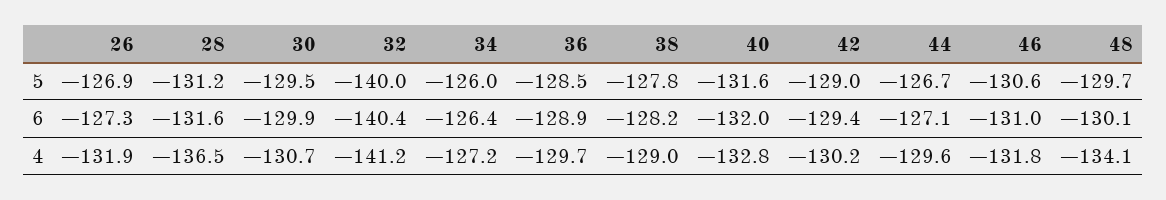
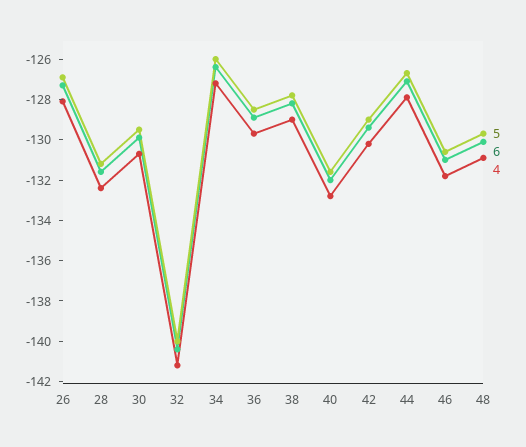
4, 26: -131.9 -> -128
4, 28: -136.5 -> -132.5
4, 44: -129.6 -> -128
4, 48: -134.1 -> -131

